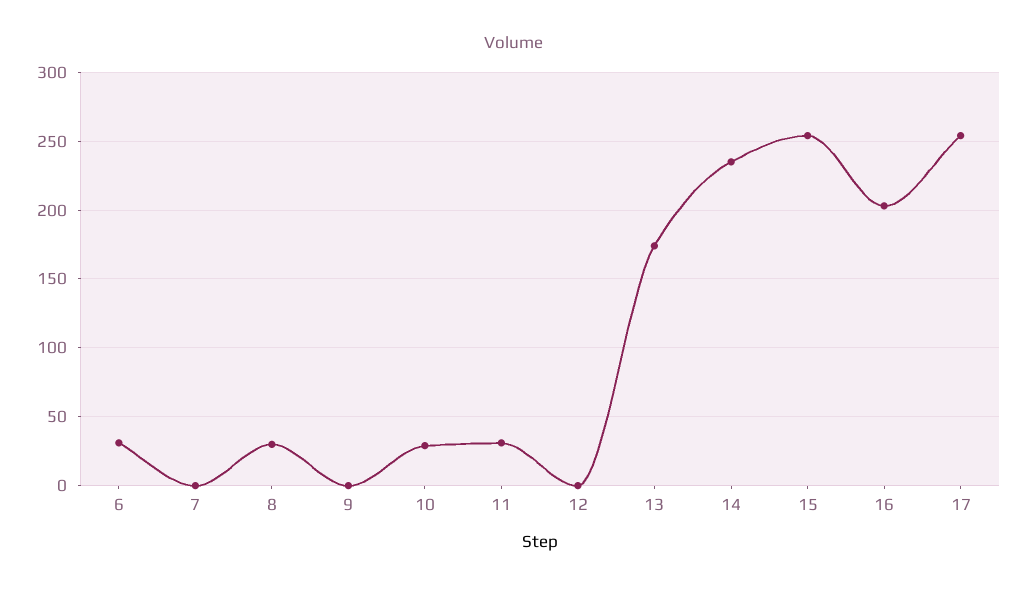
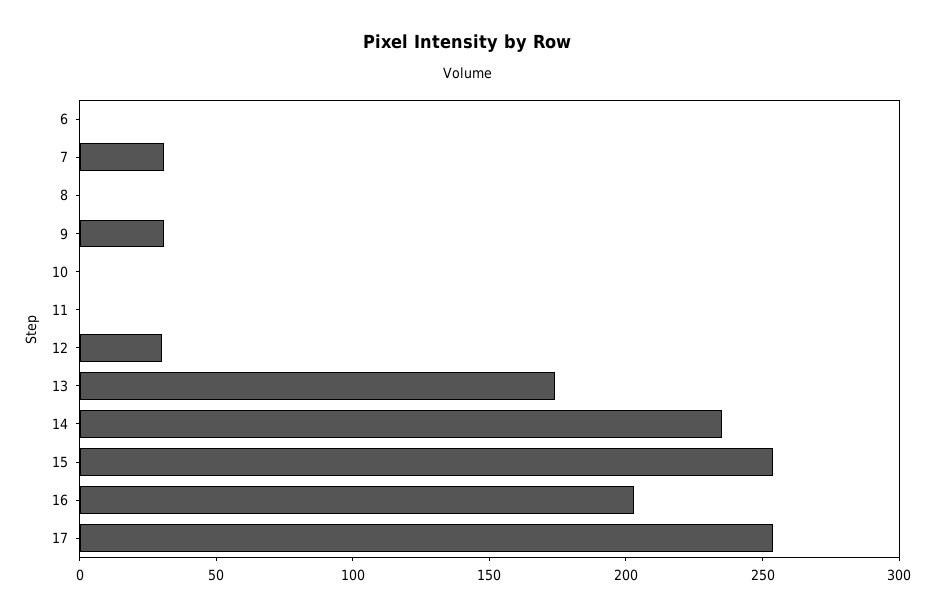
6: 30 -> 0
7: 0 -> 30
8: 30 -> 0
9: 0 -> 30
10: 30 -> 0
11: 30 -> 0
12: 0 -> 30

